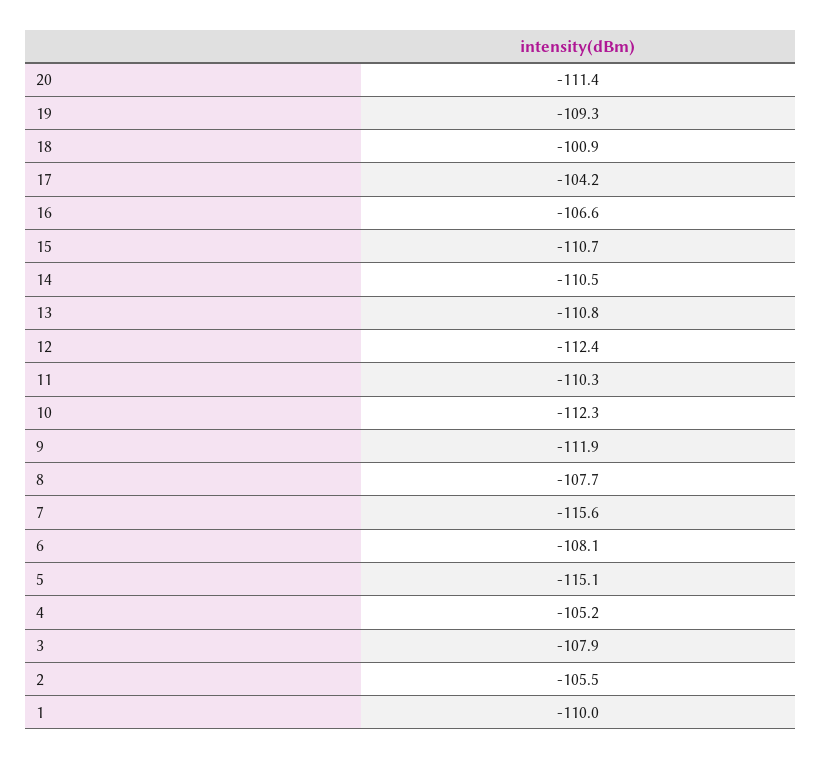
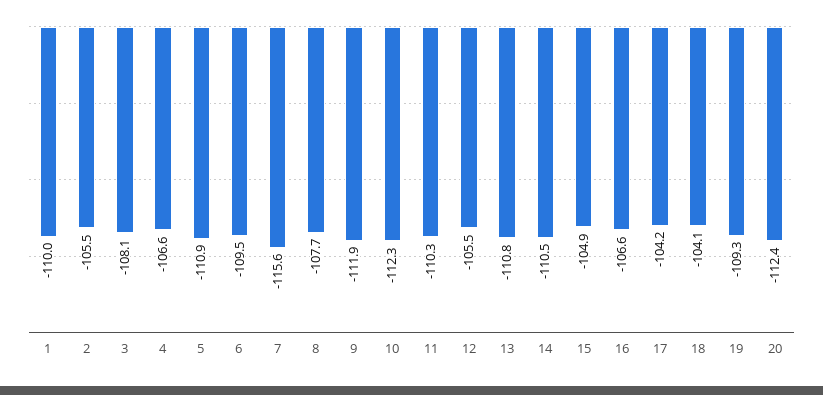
20: -111.4 -> -112.4
18: -100.9 -> -104.1
15: -110.7 -> -104.9
12: -112.4 -> -105.5
6: -108.1 -> -109.5
5: -115.1 -> -110.9
4: -105.2 -> -106.6
3: -107.9 -> -108.1

